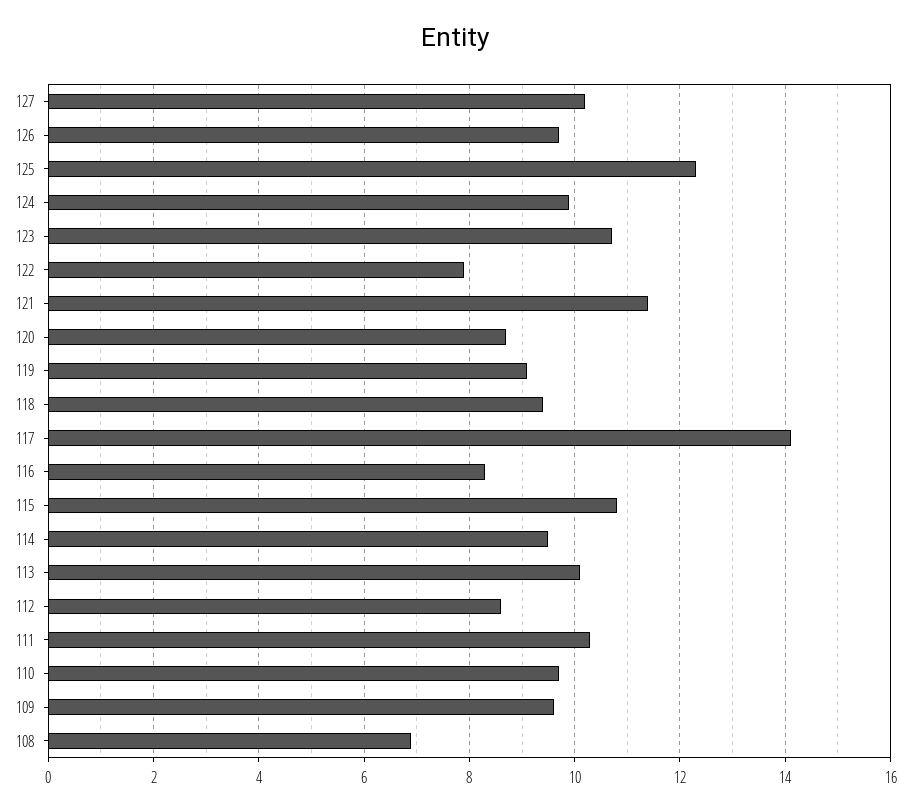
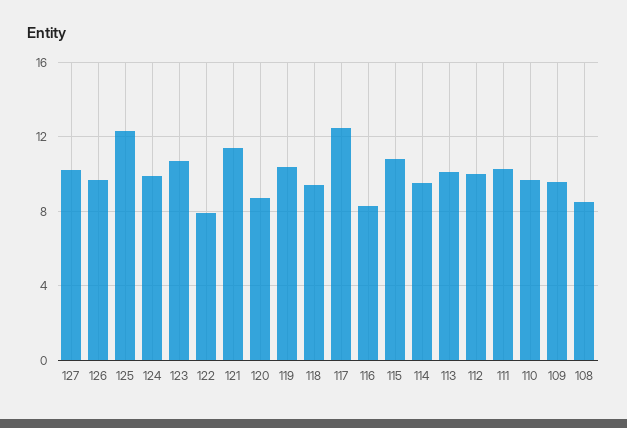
119: 9 -> 10.5
117: 14 -> 12.5
112: 8.5 -> 10
108: 7 -> 8.5

